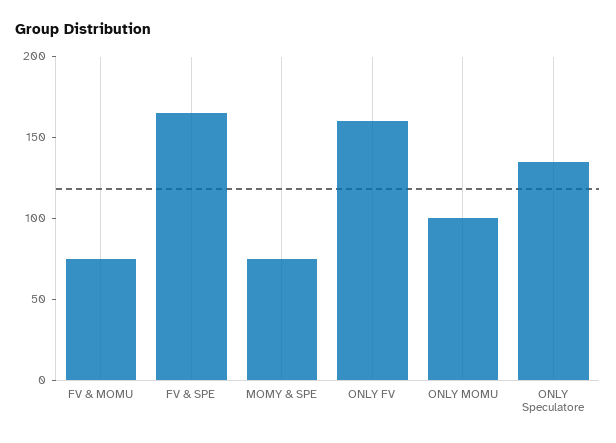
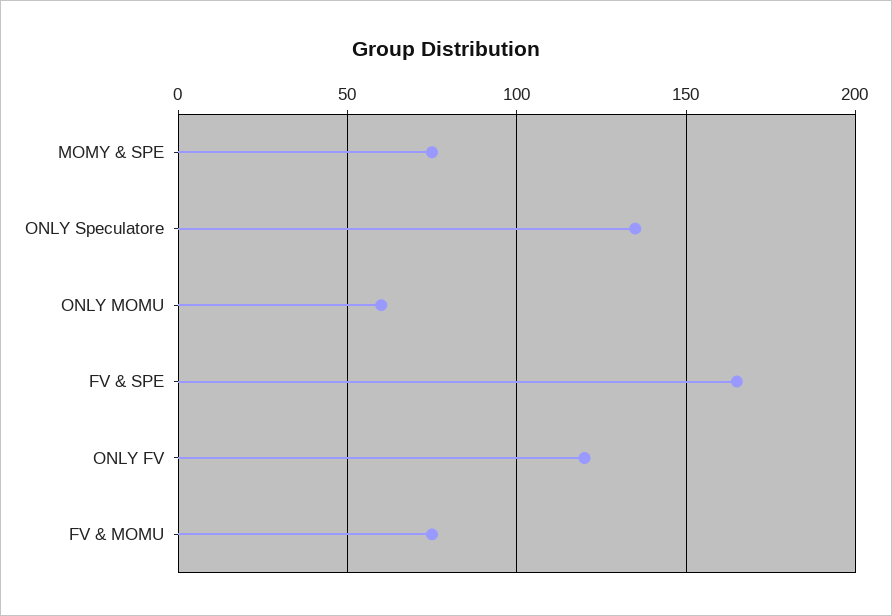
ONLY FV: 160 -> 120
ONLY MOMU: 100 -> 60

